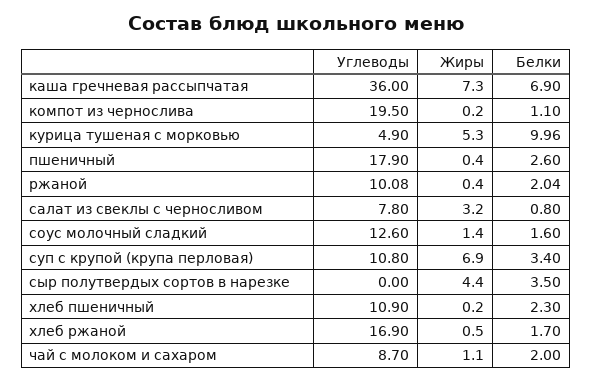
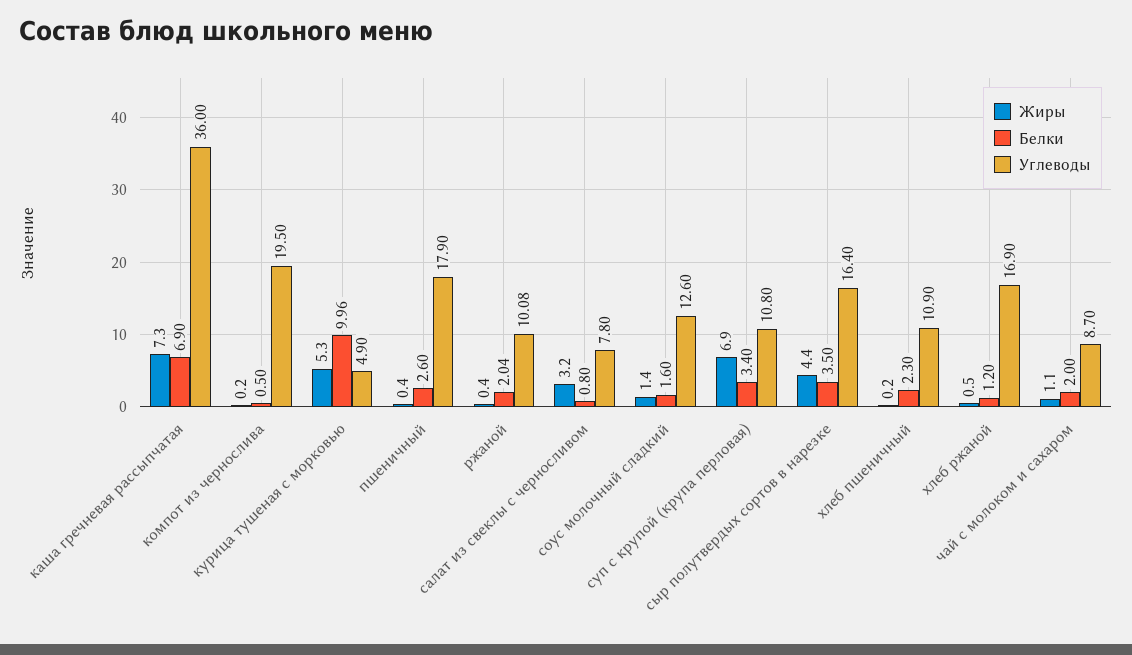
Белки, компот из чернослива: 1.1 -> 0.5
Углеводы, сыр полутвердых сортов в нарезке: 0 -> 16.4
Белки, хлеб ржаной: 1.7 -> 1.2

